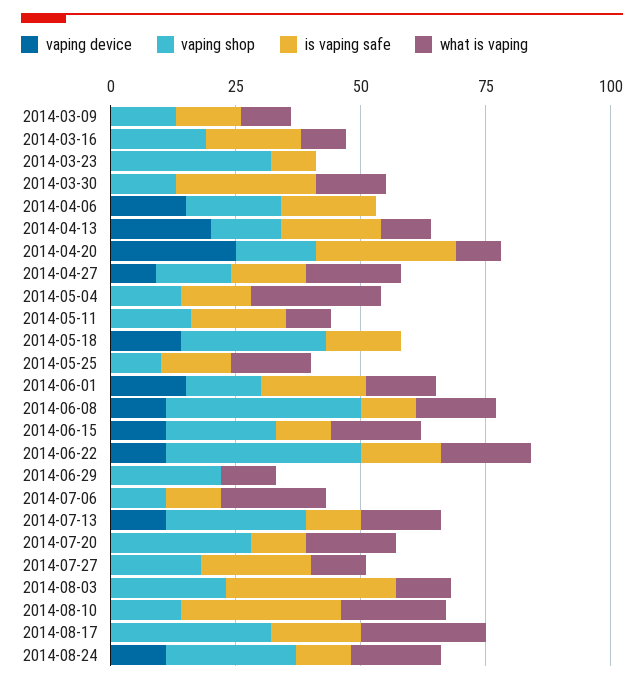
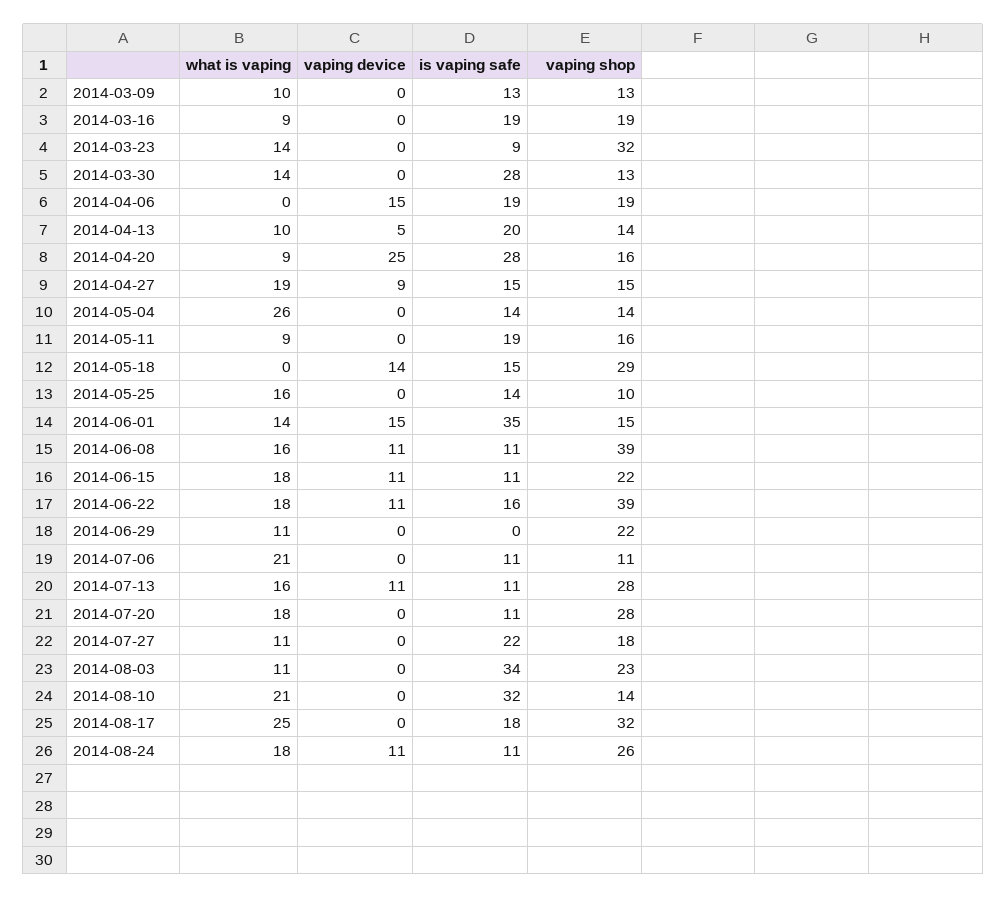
what is vaping, 2014-03-23: 0 -> 14
vaping device, 2014-04-13: 20 -> 5
is vaping safe, 2014-06-01: 20 -> 35

